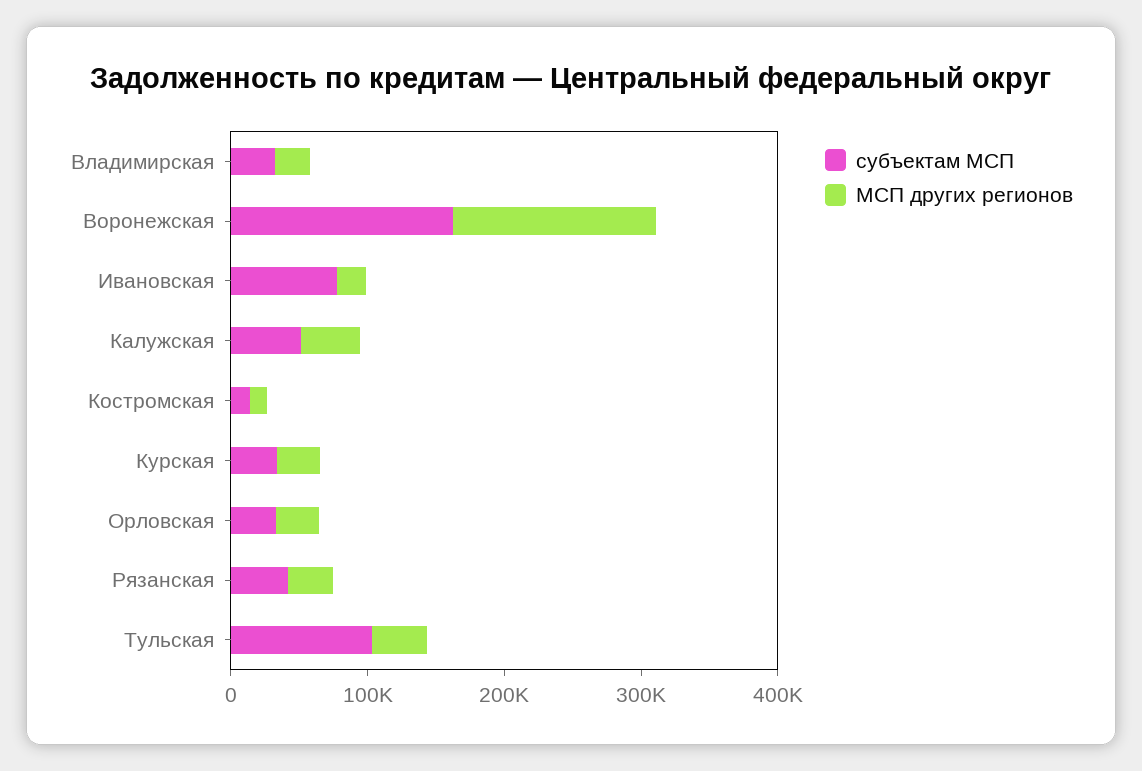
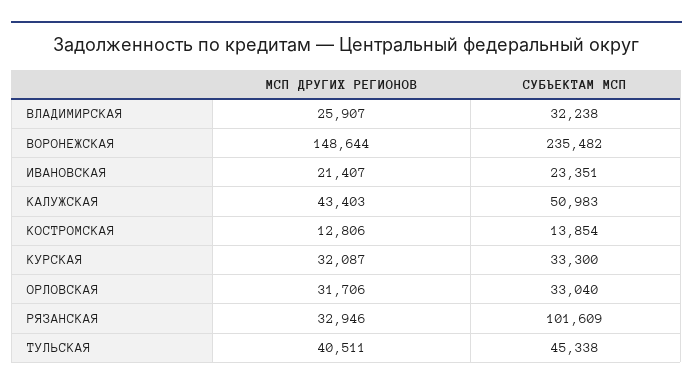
субъектам МСП, Воронежская: 160000 -> 235482
субъектам МСП, Ивановская: 80000 -> 23351
субъектам МСП, Рязанская: 40000 -> 101609
субъектам МСП, Тульская: 100000 -> 45338

